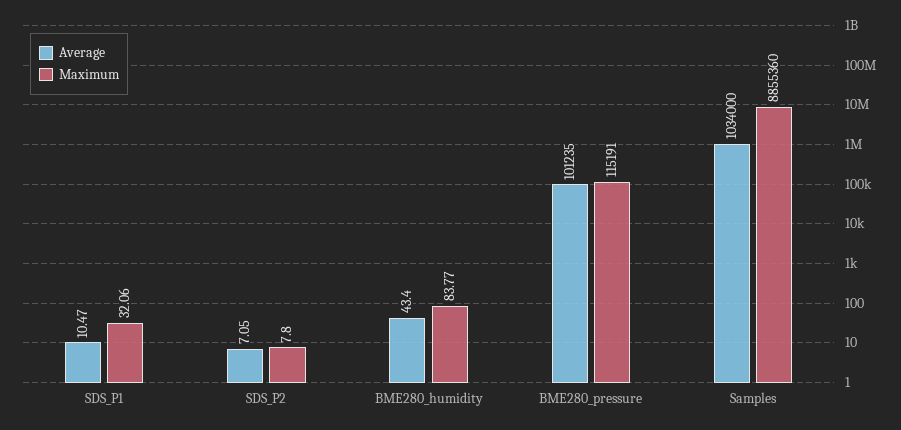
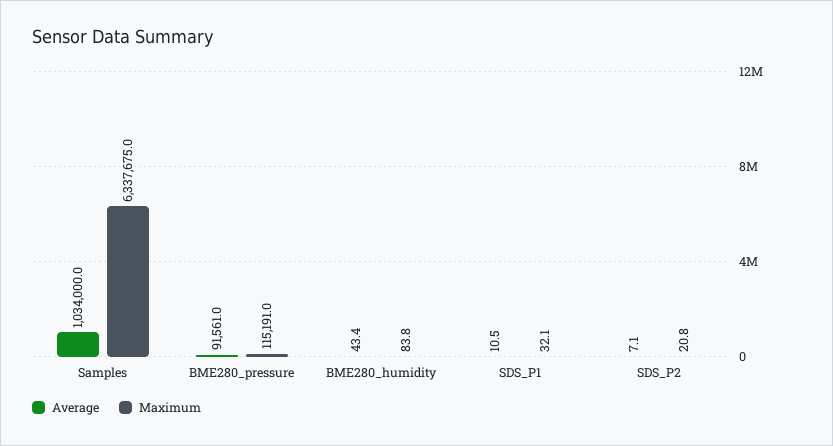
Maximum, SDS_P2: 7.8 -> 20.8
Average, BME280_pressure: 101235 -> 91561
Maximum, Samples: 8855360 -> 6337675

